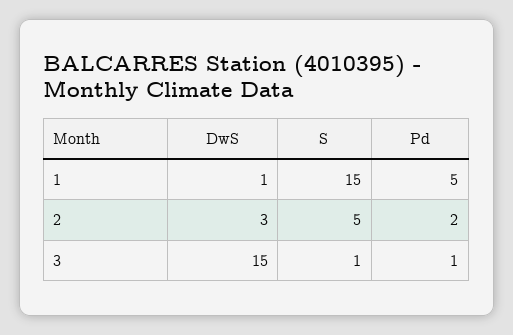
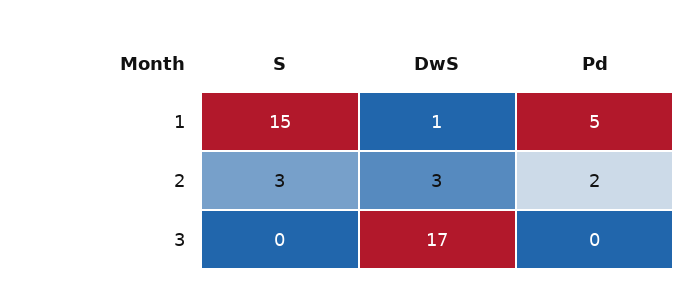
S, 2: 5 -> 3
DwS, 3: 15 -> 17
S, 3: 1 -> 0
Pd, 3: 1 -> 0

